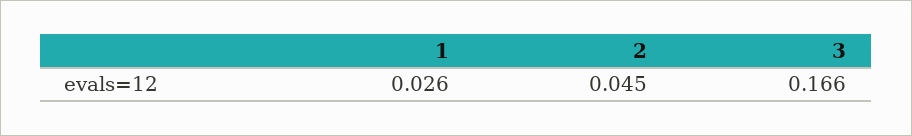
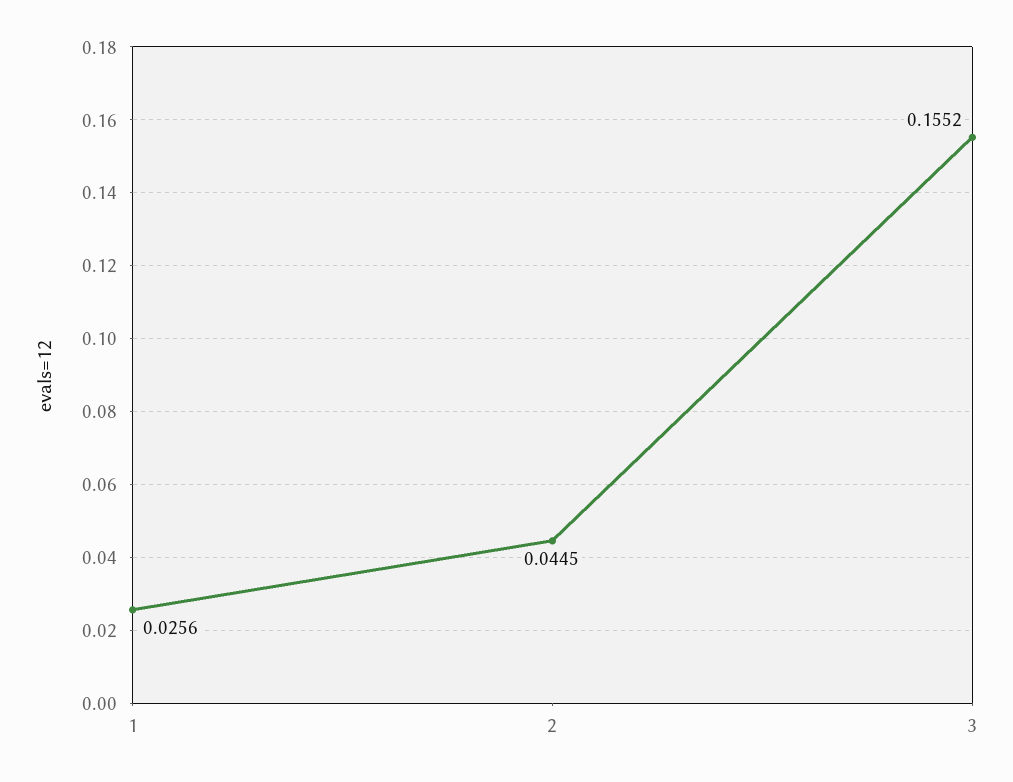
3: 0.166 -> 0.1552

